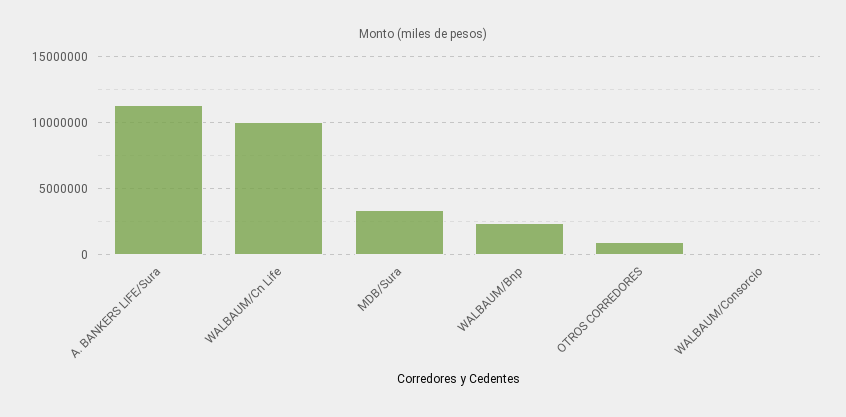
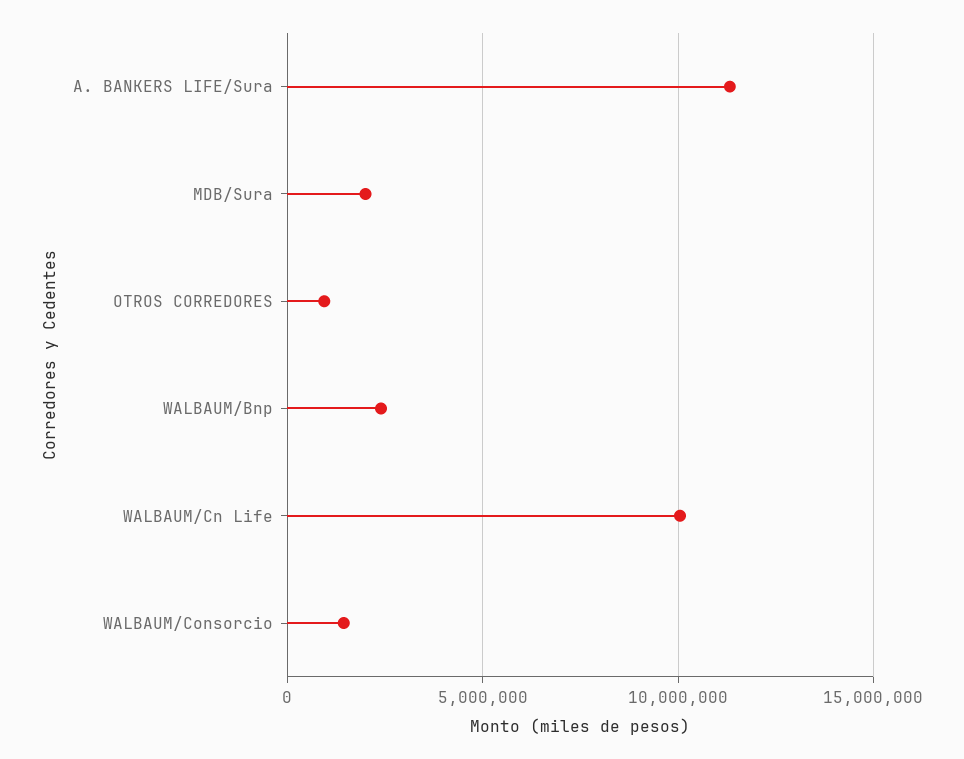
MDB/Sura: 3500000 -> 2000000
WALBAUM/Consorcio: 0 -> 1500000

